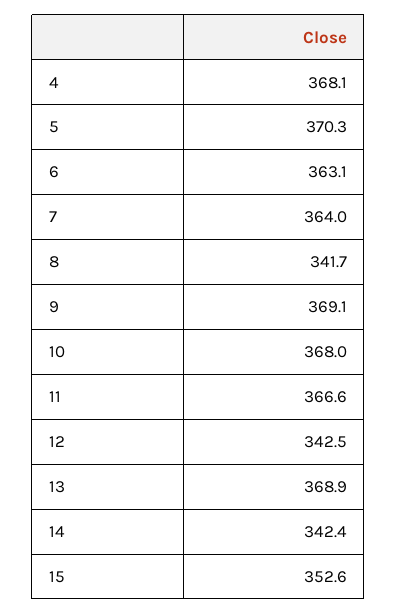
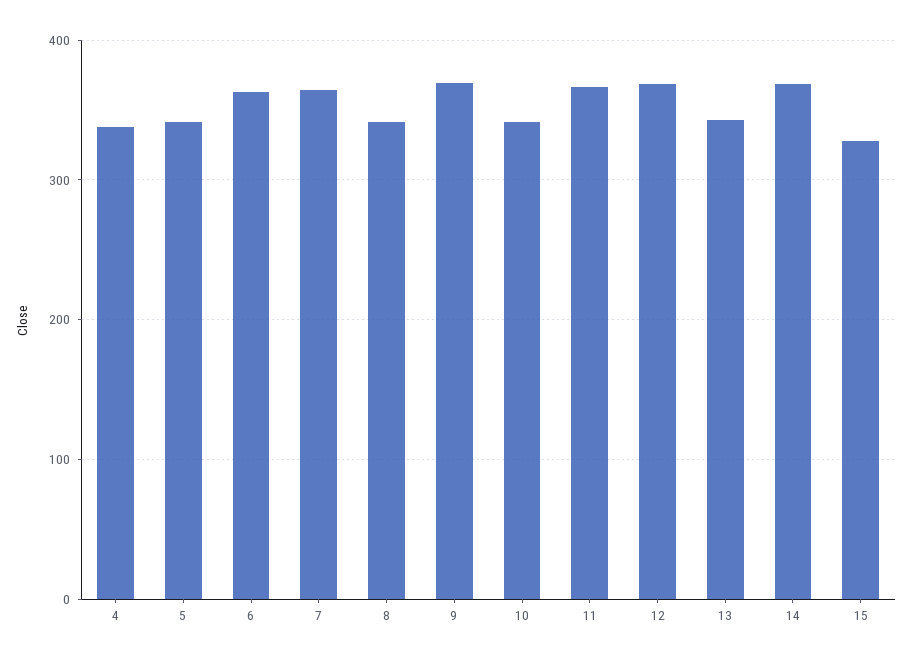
4: 368.1 -> 340
5: 370.3 -> 340
10: 368 -> 340
12: 342.5 -> 370
13: 368.9 -> 340
14: 342.4 -> 370
15: 352.6 -> 330

